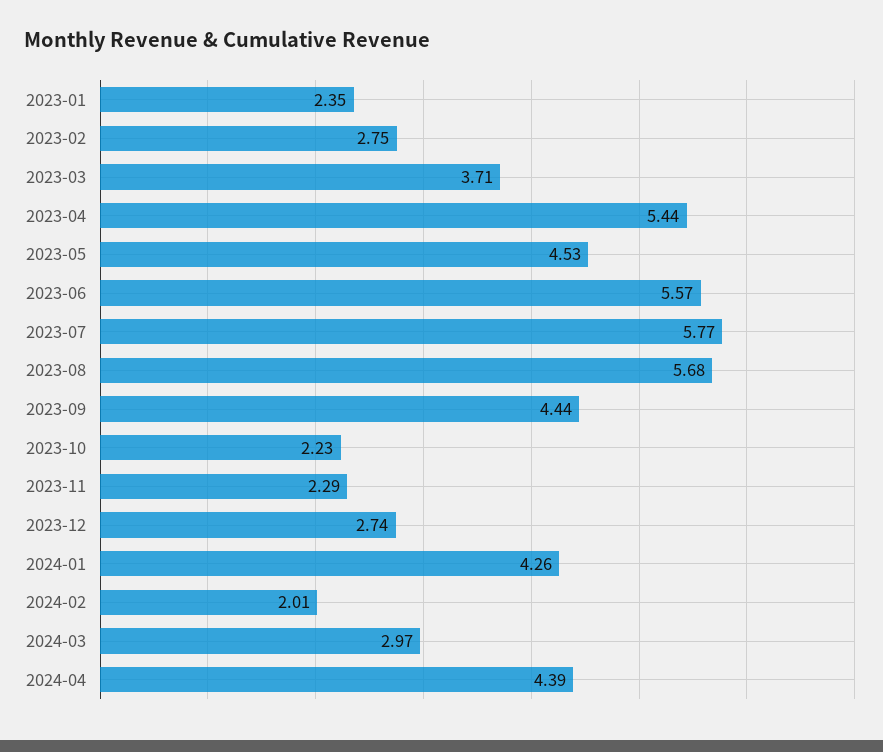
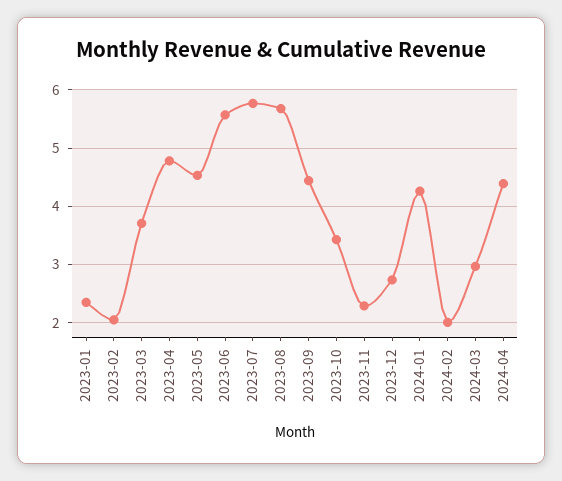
2023-02: 2.75 -> 2
2023-04: 5.44 -> 4.8
2023-10: 2.23 -> 3.4

